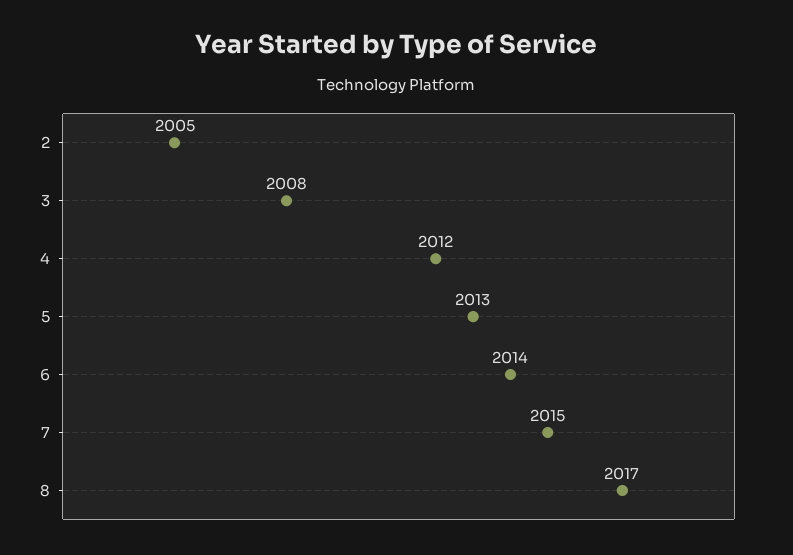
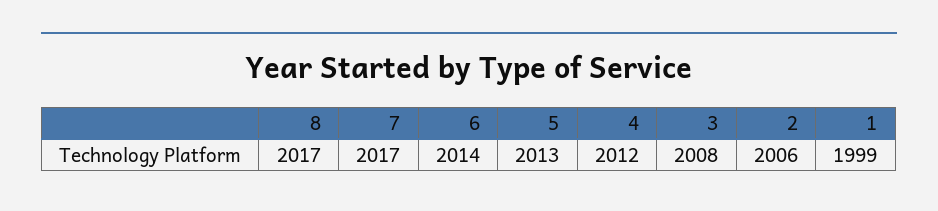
2: 2005 -> 2006
7: 2015 -> 2017
1: none -> 1999

